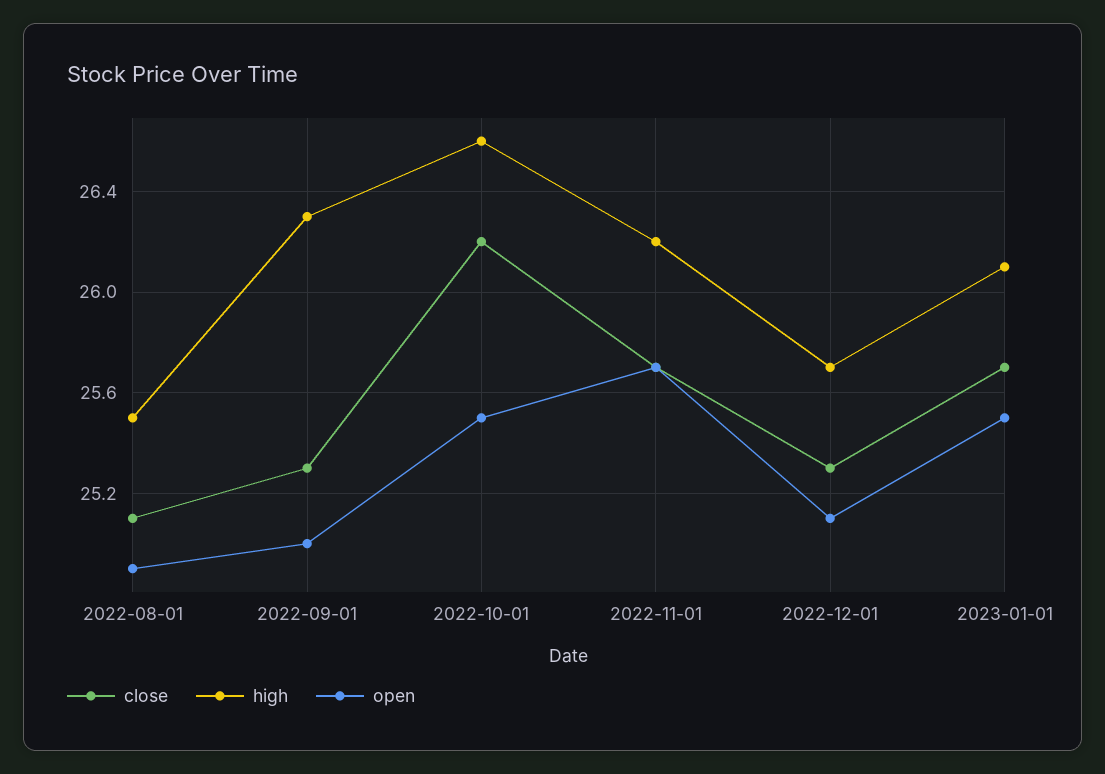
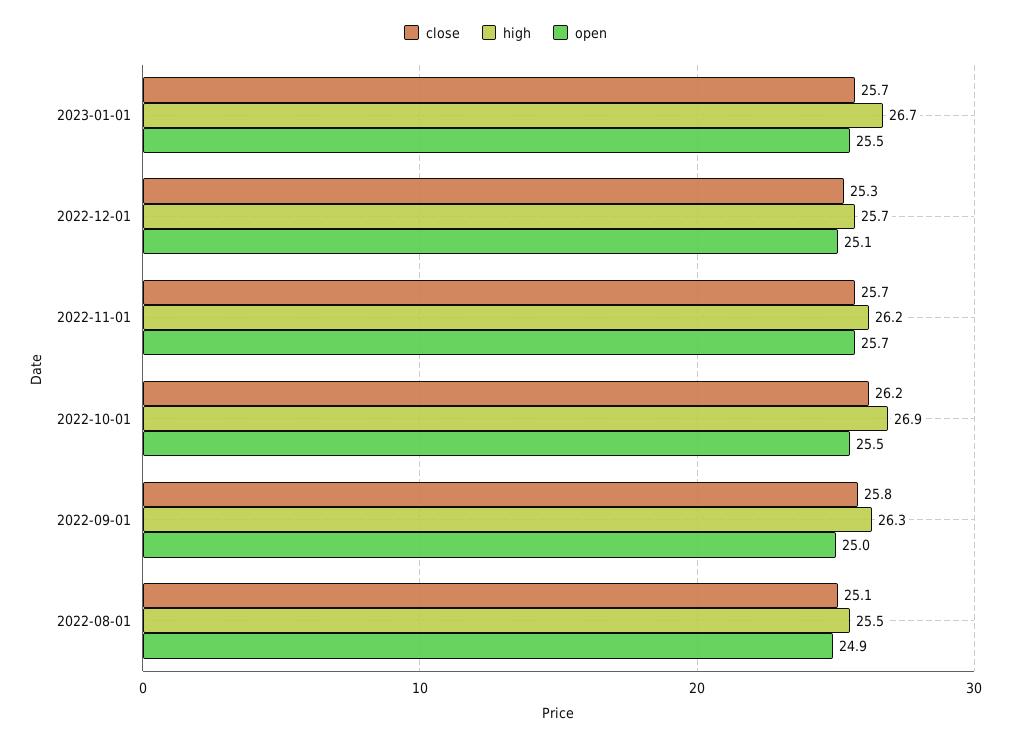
close, 2022-09-01: 25.3 -> 25.8
high, 2022-10-01: 26.6 -> 26.9
high, 2023-01-01: 26.1 -> 26.7

